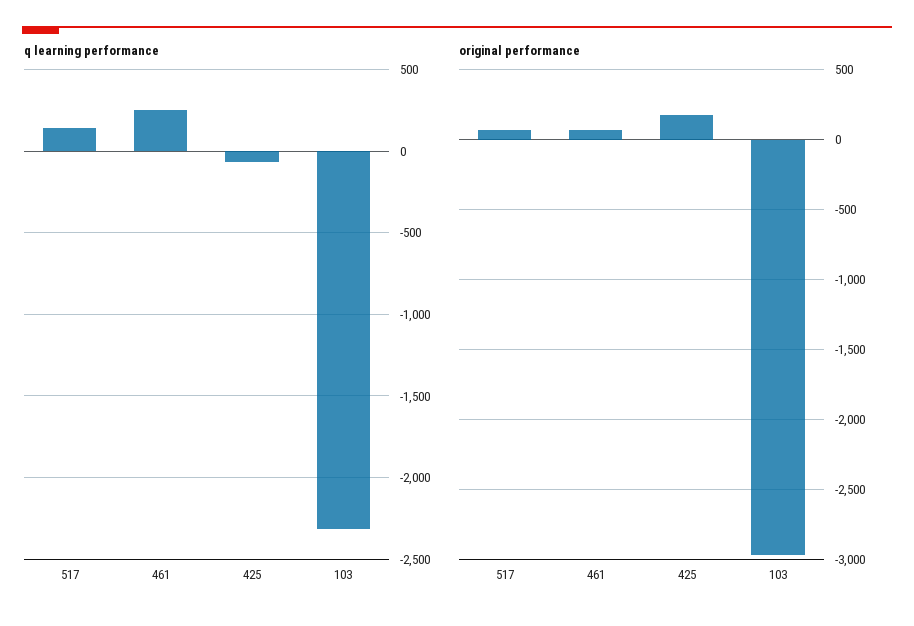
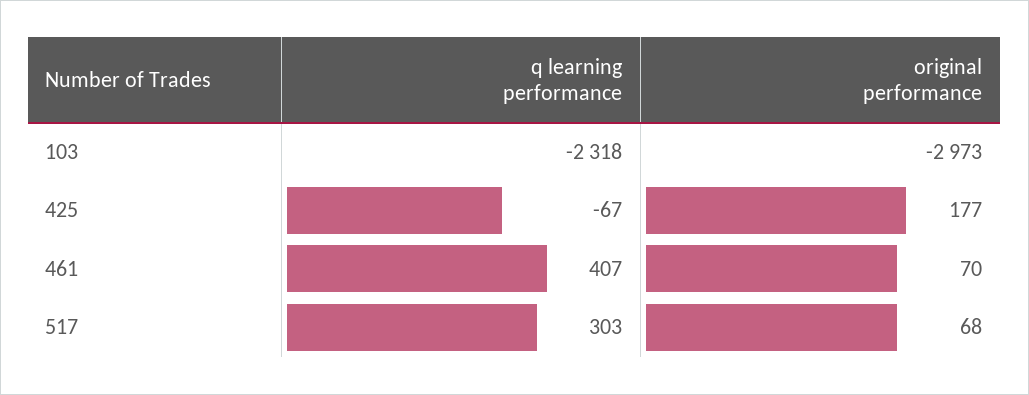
q learning performance, 517: 150 -> 303
q learning performance, 461: 250 -> 407

